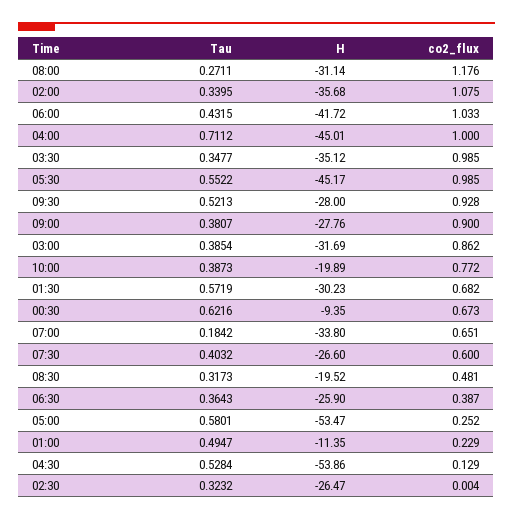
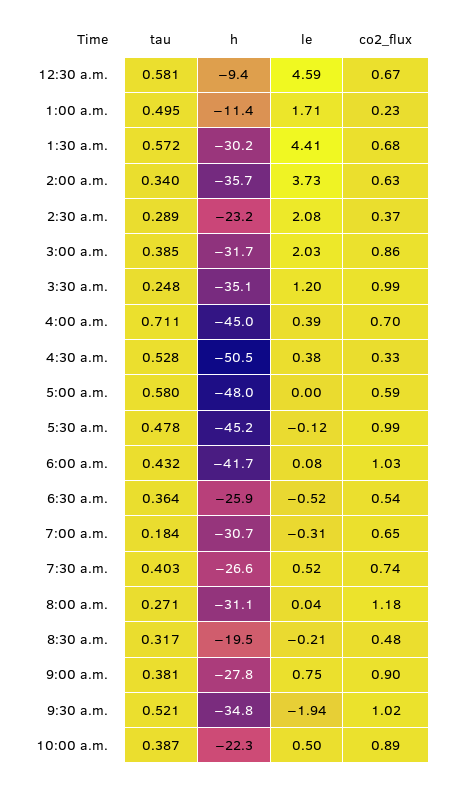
co2_flux, 02:00: 1.075 -> 0.63
co2_flux, 04:00: 1 -> 0.7
Tau, 03:30: 0.3477 -> 0.248
Tau, 05:30: 0.5522 -> 0.478
H, 09:30: -28 -> -34.8
co2_flux, 09:30: 0.928 -> 1.02
H, 10:00: -19.89 -> -22.3
co2_flux, 10:00: 0.772 -> 0.89
Tau, 00:30: 0.6216 -> 0.581
H, 07:00: -33.8 -> -30.7
co2_flux, 07:30: 0.6 -> 0.74
co2_flux, 06:30: 0.387 -> 0.54
H, 05:00: -53.47 -> -48
co2_flux, 05:00: 0.252 -> 0.59
H, 04:30: -53.86 -> -50.5
co2_flux, 04:30: 0.129 -> 0.33
Tau, 02:30: 0.3232 -> 0.289
H, 02:30: -26.47 -> -23.2
co2_flux, 02:30: 0.004 -> 0.37
le, 00:30: none -> 4.59
le, 01:00: none -> 1.71
le, 01:30: none -> 4.41
le, 02:00: none -> 3.73
le, 02:30: none -> 2.08
le, 03:00: none -> 2.03
le, 03:30: none -> 1.2
le, 04:00: none -> 0.39
le, 04:30: none -> 0.38
le, 05:00: none -> 0
le, 05:30: none -> -0.12
le, 06:00: none -> 0.08
le, 06:30: none -> -0.52
le, 07:00: none -> -0.31
le, 07:30: none -> 0.52
le, 08:00: none -> 0.04
le, 08:30: none -> -0.21
le, 09:00: none -> 0.75
le, 09:30: none -> -1.94
le, 10:00: none -> 0.5

